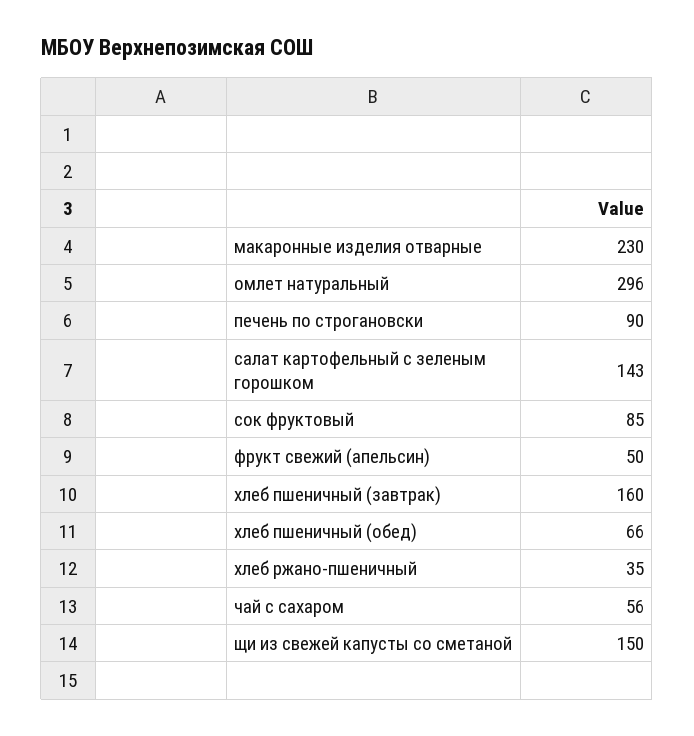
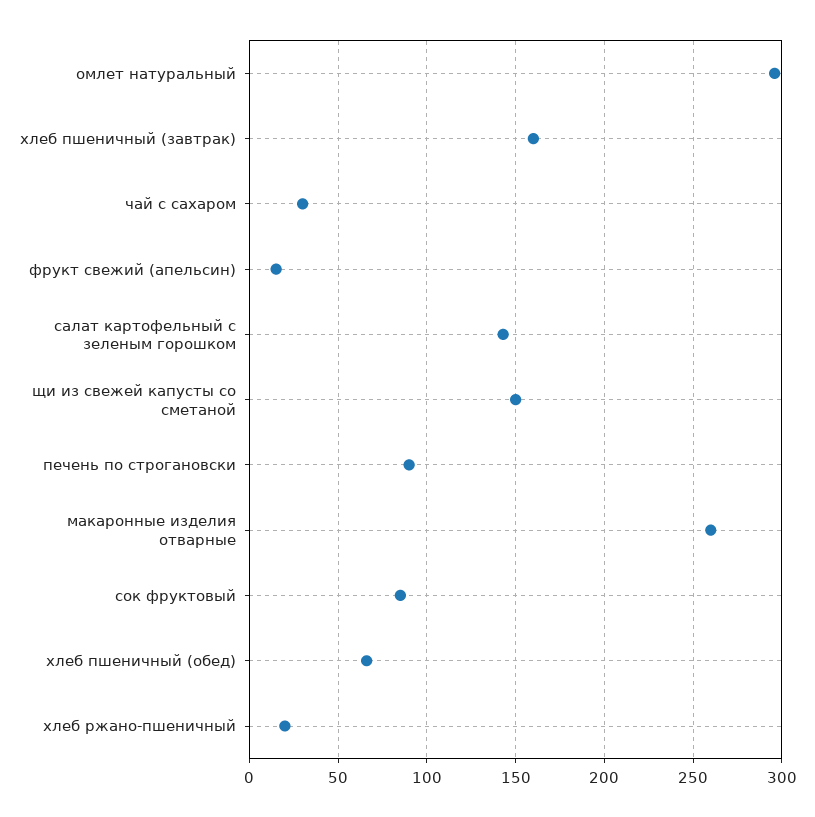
макаронные изделия отварные: 230 -> 260
фрукт свежий (апельсин): 50 -> 15
хлеб ржано-пшеничный: 35 -> 20
чай с сахаром: 56 -> 30

